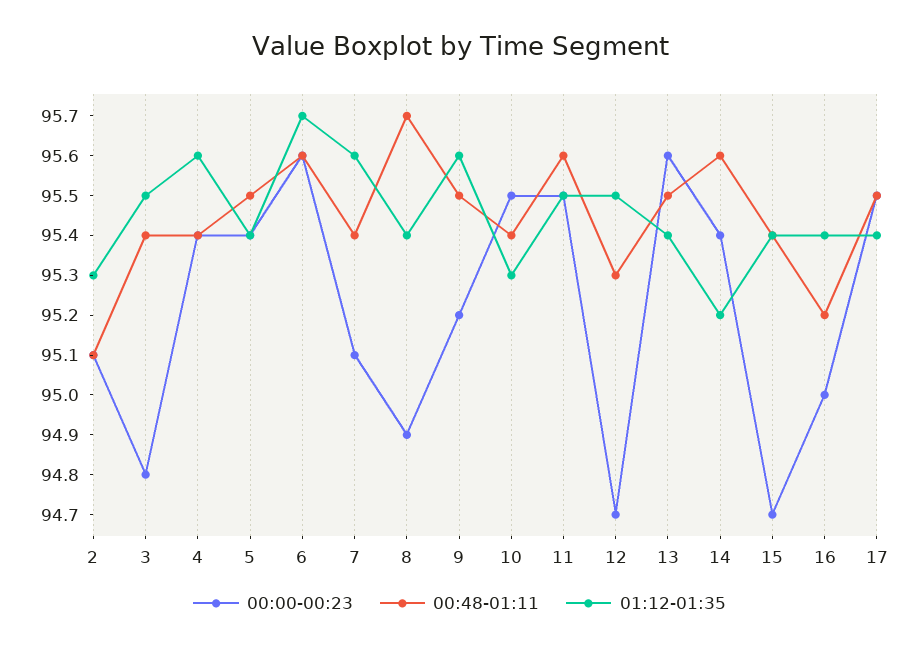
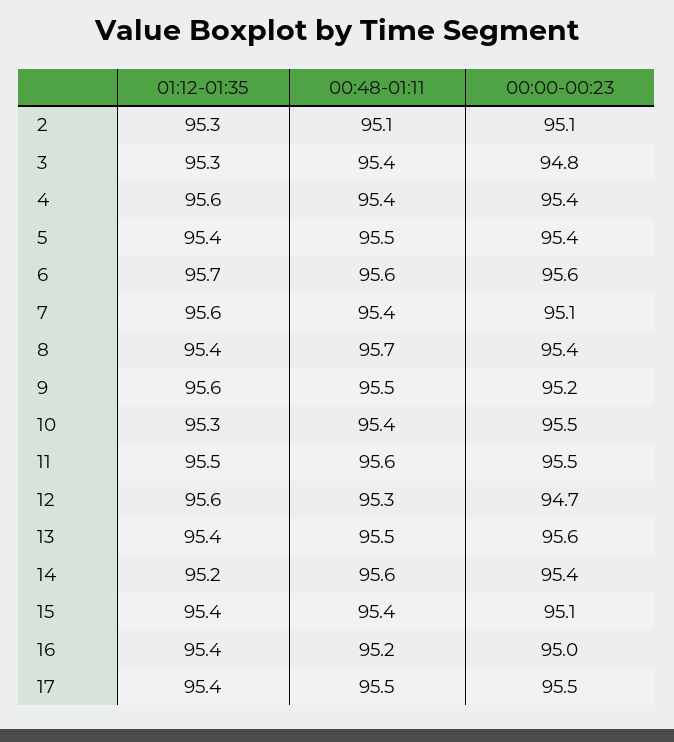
01:12-01:35, 3: 95.5 -> 95.3
00:00-00:23, 8: 94.9 -> 95.4
01:12-01:35, 12: 95.5 -> 95.6
00:00-00:23, 15: 94.7 -> 95.1

